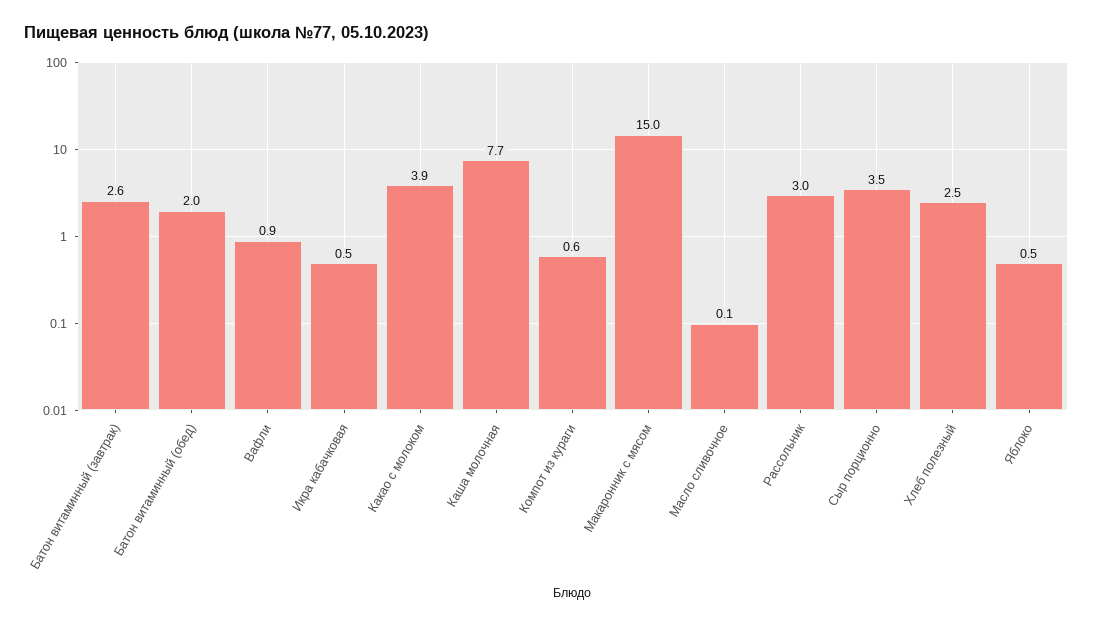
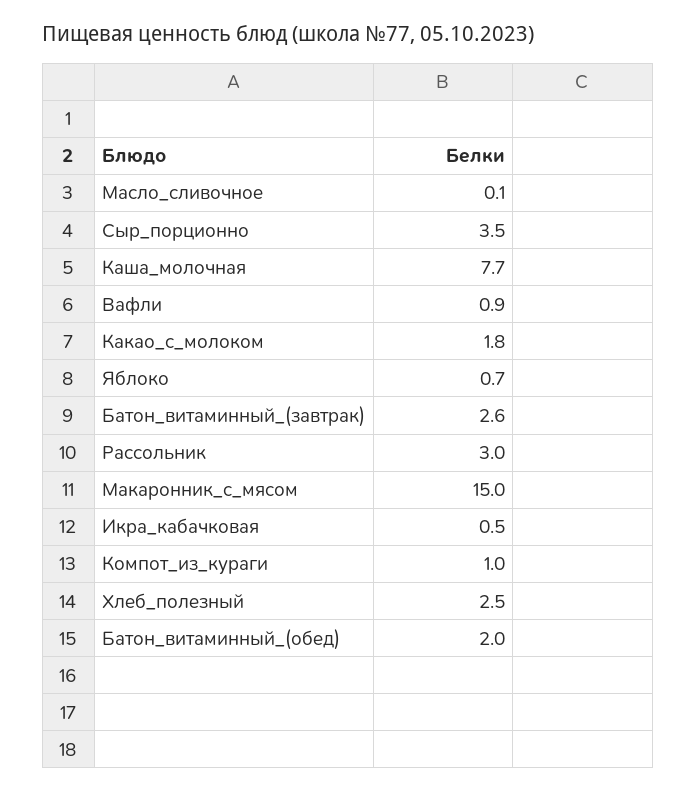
Какао с молоком: 3.9 -> 1.8
Компот из кураги: 0.6 -> 1
Яблоко: 0.5 -> 0.7

